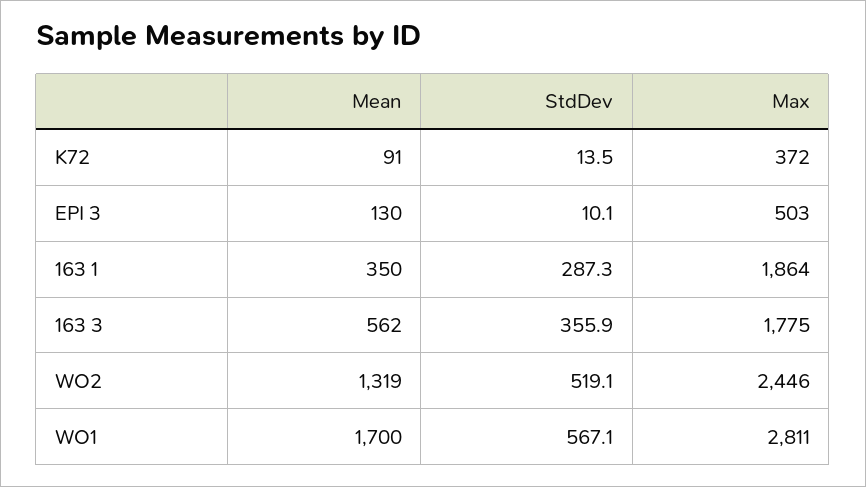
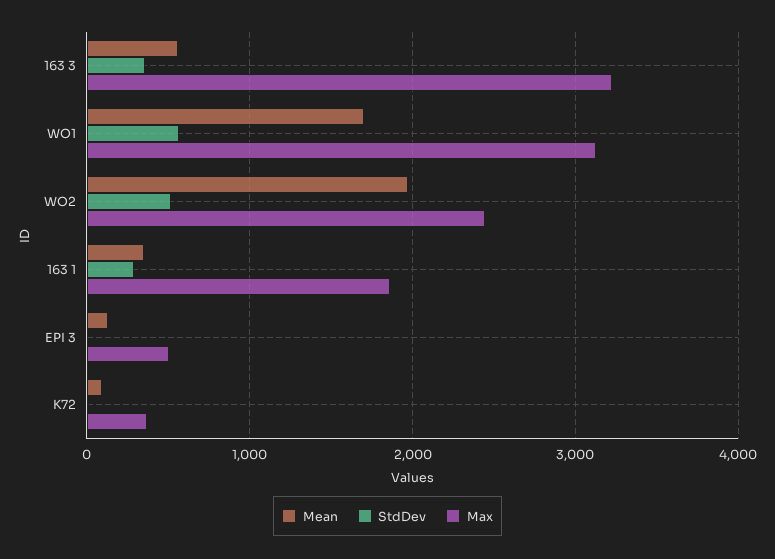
Max, 163 3: 1775 -> 3200
Mean, WO2: 1319 -> 2000
Max, WO1: 2811 -> 3100

